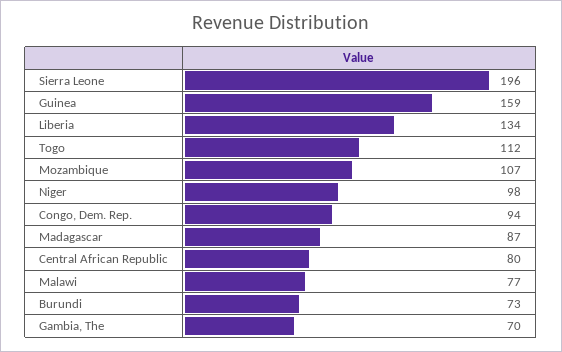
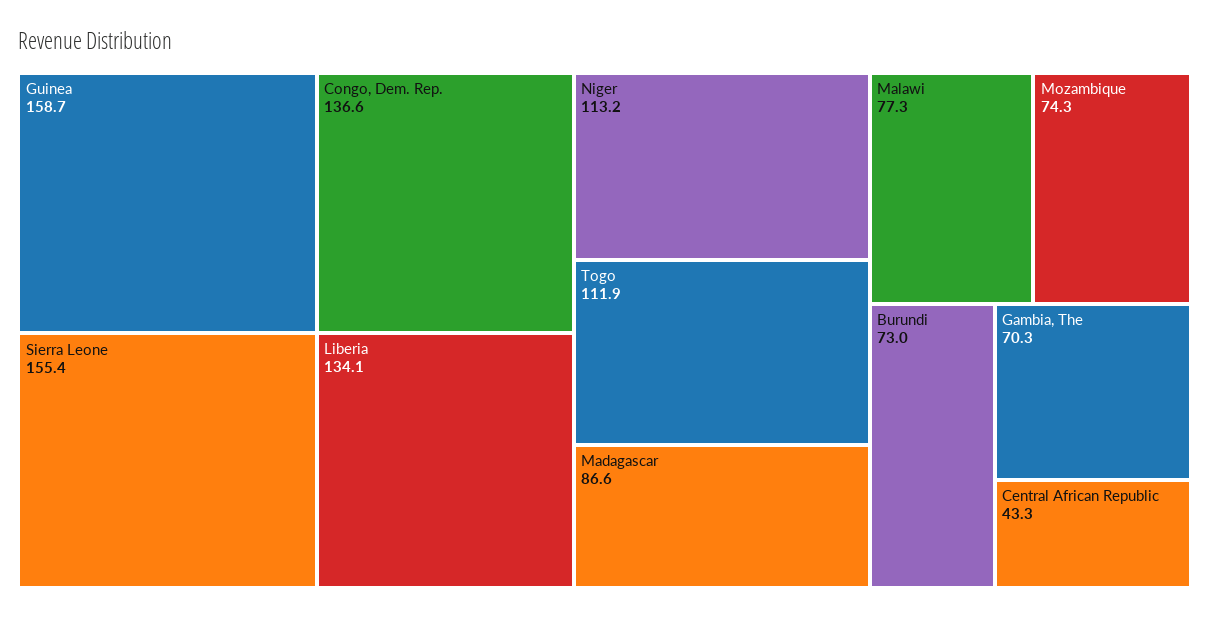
Sierra Leone: 196 -> 155.4
Mozambique: 107 -> 74.3
Niger: 98 -> 113.2
Congo, Dem. Rep.: 94 -> 136.6
Central African Republic: 80 -> 43.3

